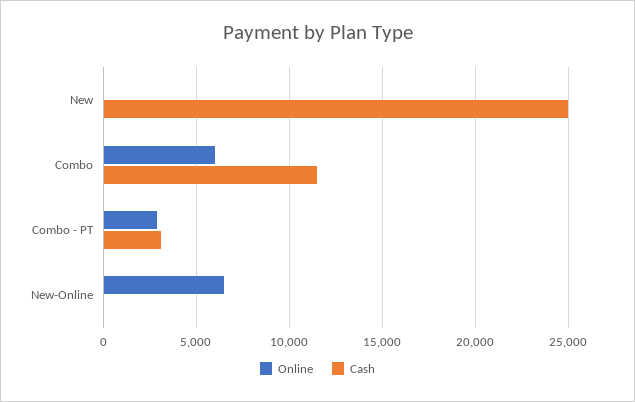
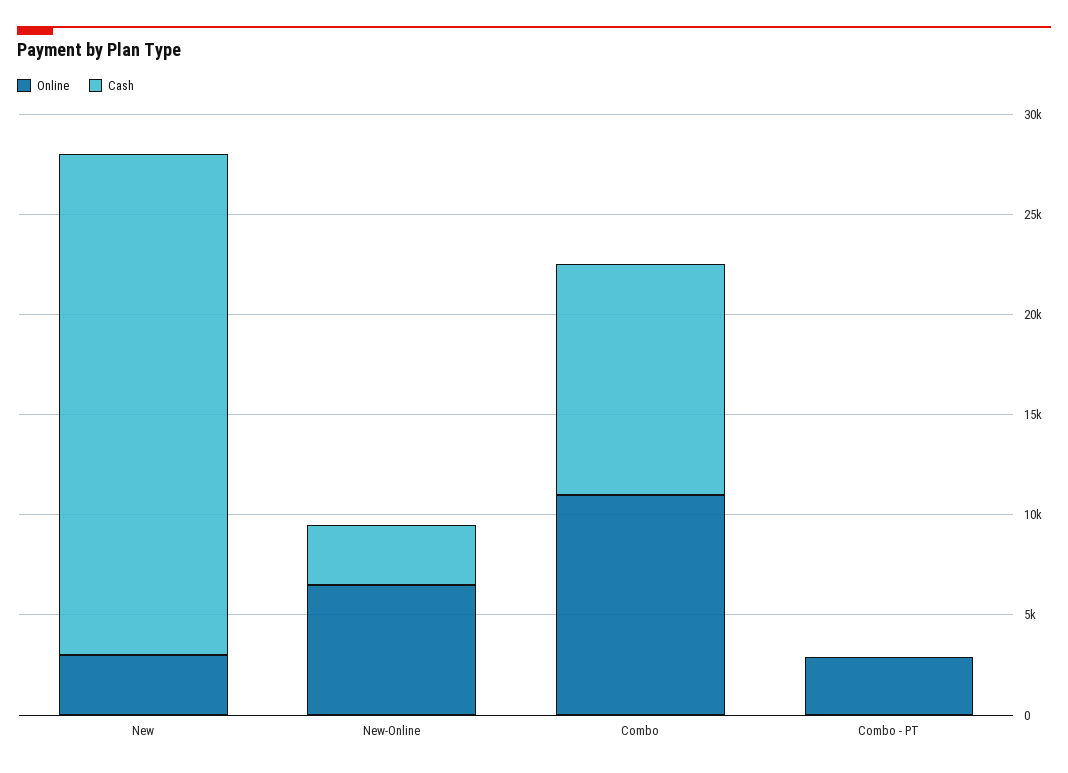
Online, New: 0 -> 3000
Online, Combo: 6000 -> 11000
Cash, Combo - PT: 3000 -> 0
Cash, New-Online: 0 -> 3000

